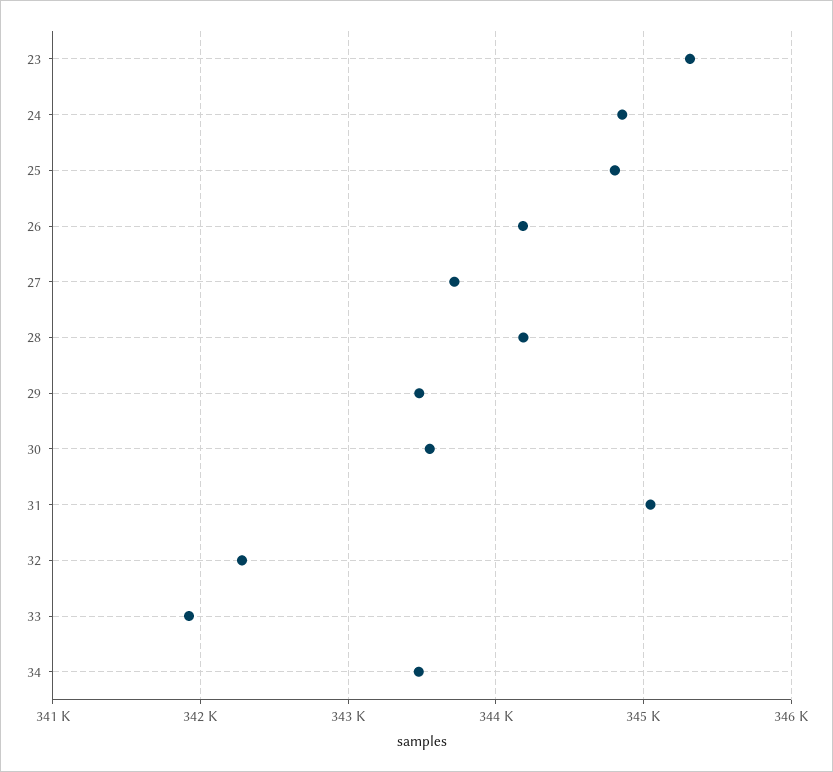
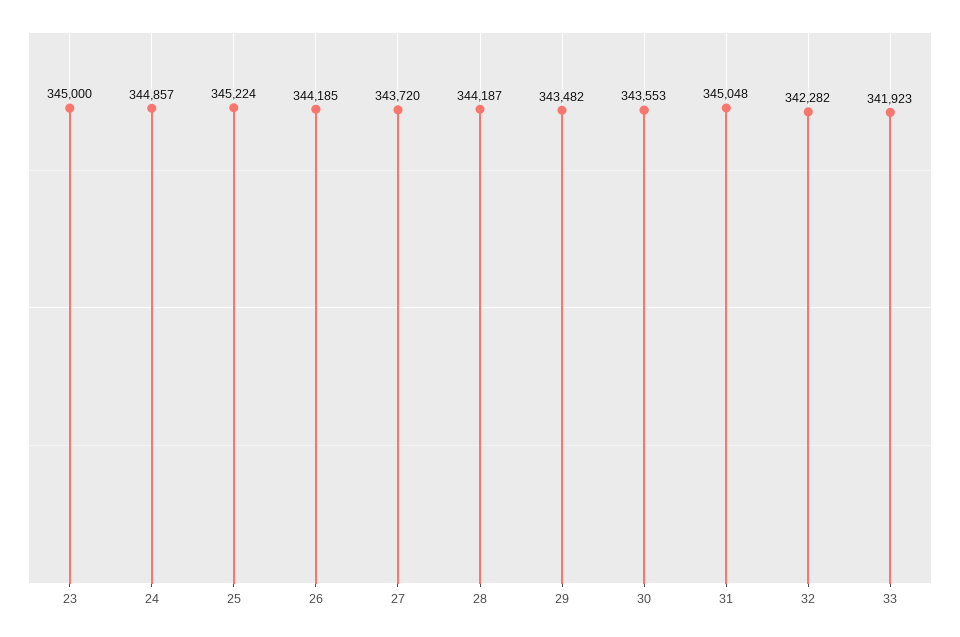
23: 345300 -> 345000
25: 344800 -> 345224
34: 343500 -> none

